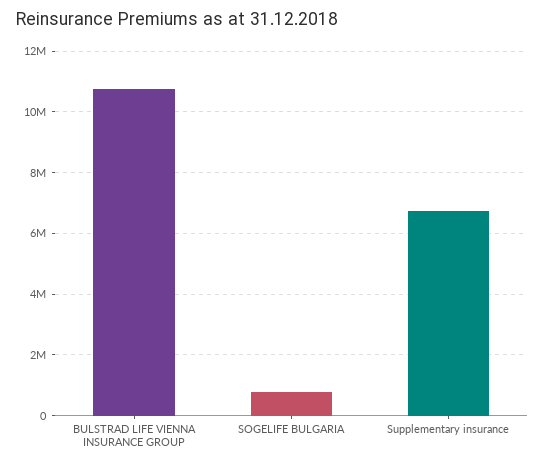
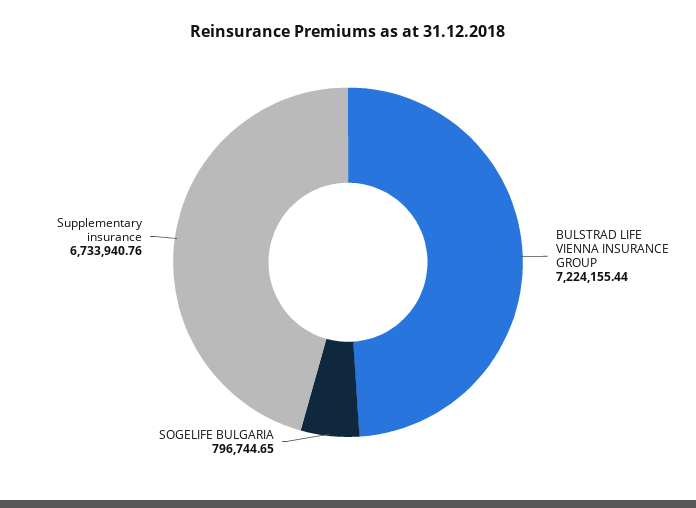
BULSTRAD LIFE VIENNA INSURANCE GROUP: 10800000 -> 7224155.44

